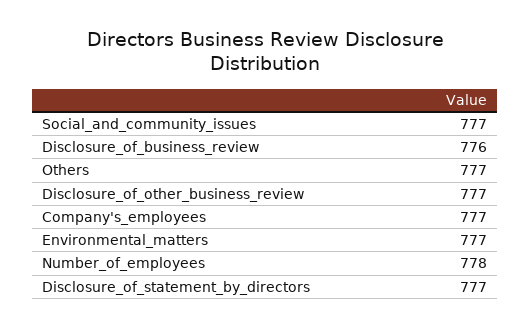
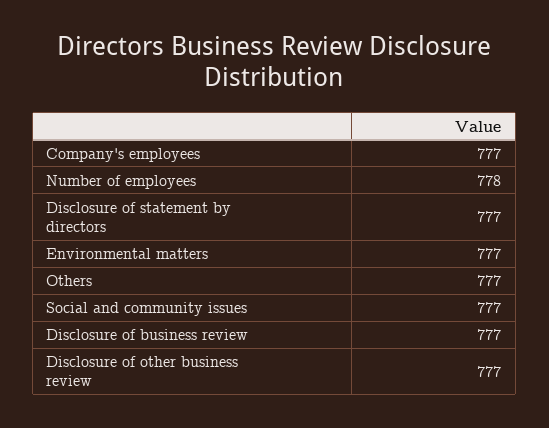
Disclosure_of_business_review: 776 -> 777

